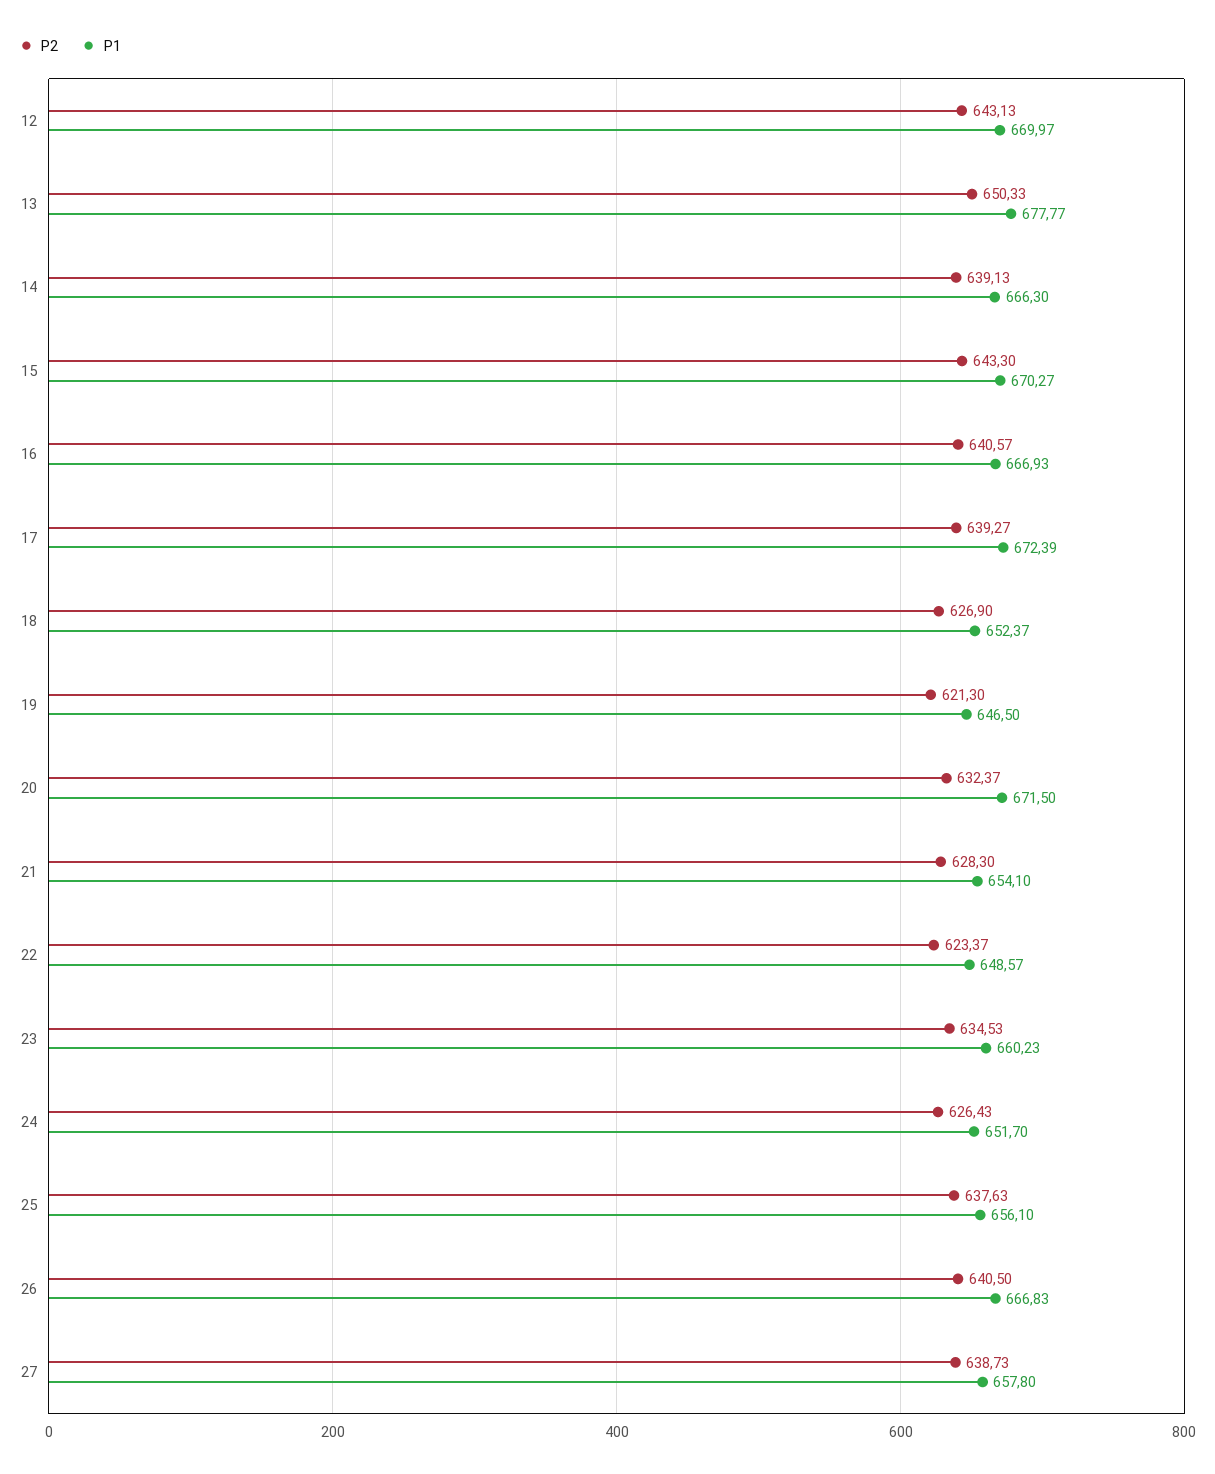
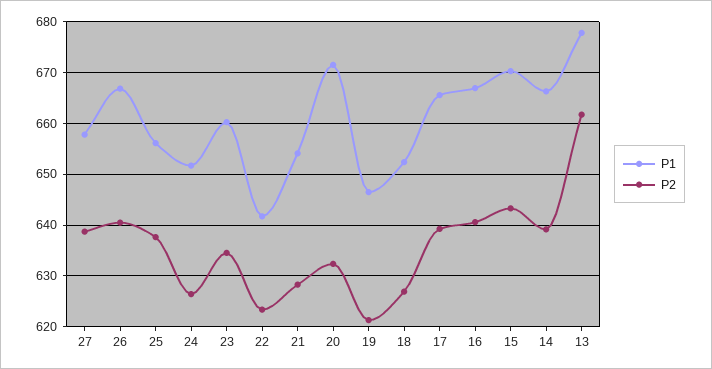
P2, 12: 643.13 -> none
P1, 12: 669.97 -> none
P2, 13: 650.33 -> 662
P1, 17: 672.39 -> 666
P1, 22: 648.57 -> 642

